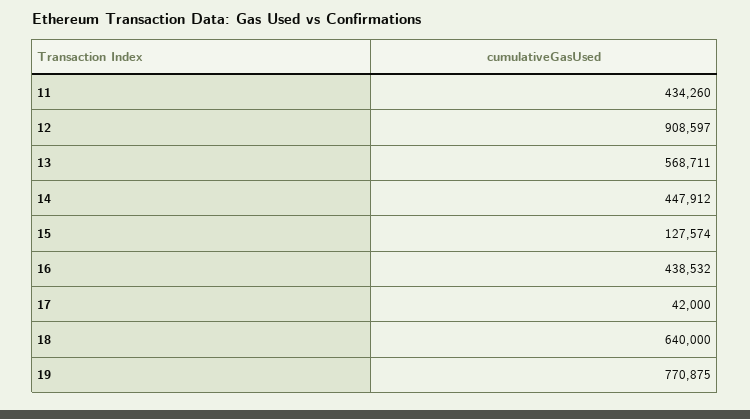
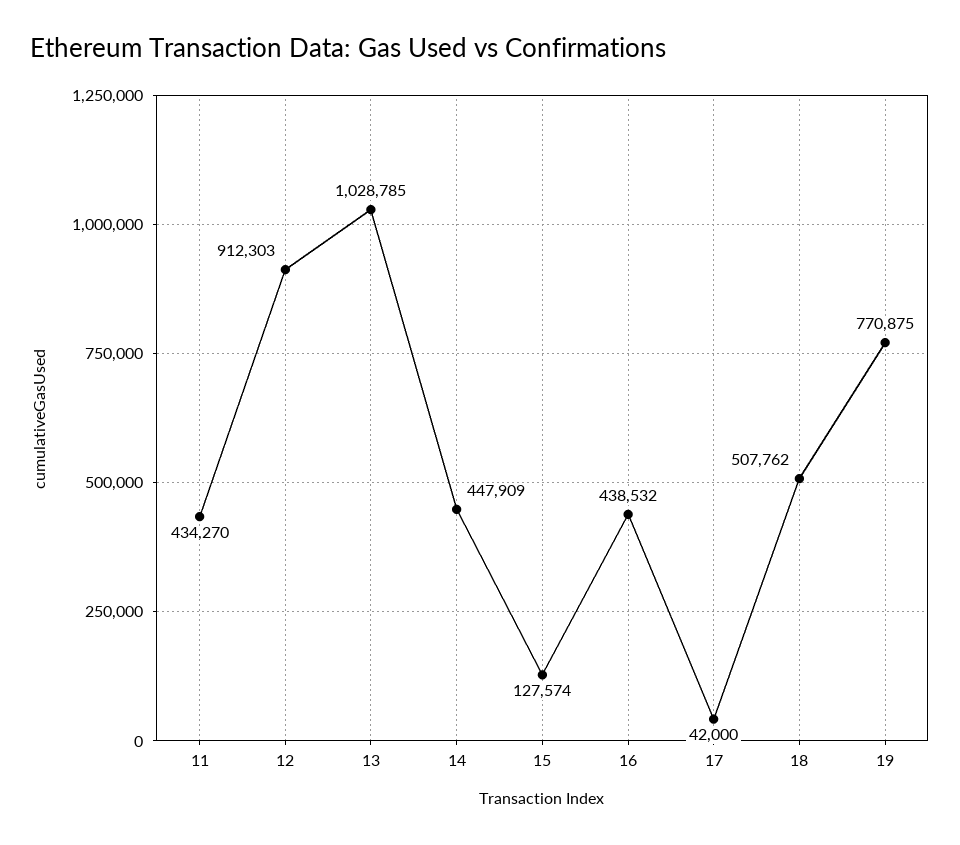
11: 434260 -> 434270
12: 908597 -> 912303
13: 568711 -> 1028785
14: 447912 -> 447909
18: 640000 -> 507762

